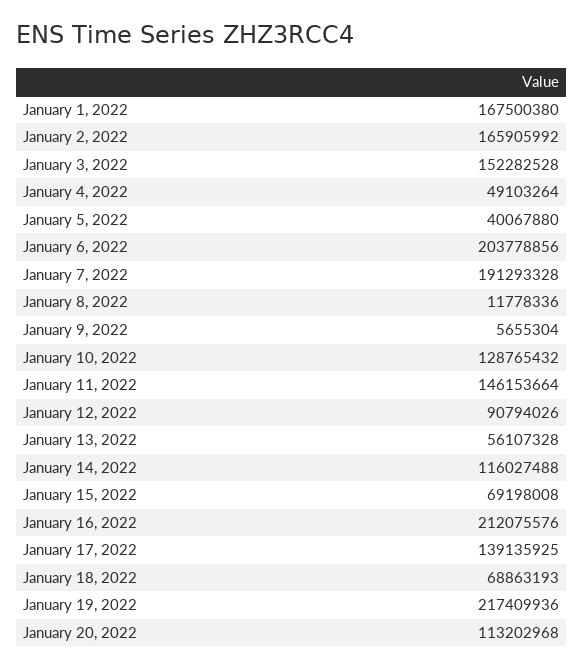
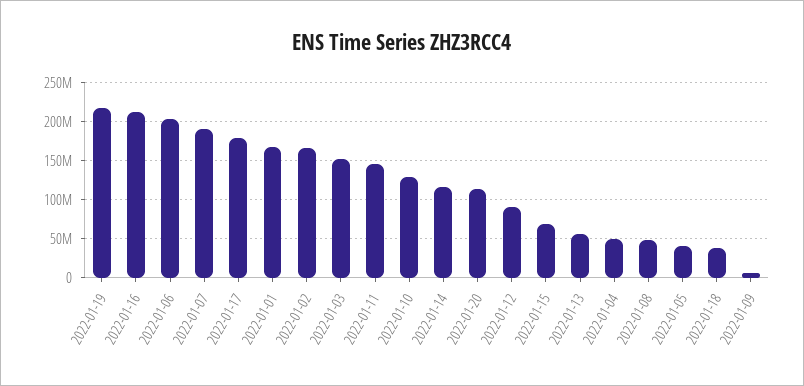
January 8, 2022: 11778336 -> 50000000
January 17, 2022: 139135925 -> 180000000
January 18, 2022: 68863193 -> 40000000

